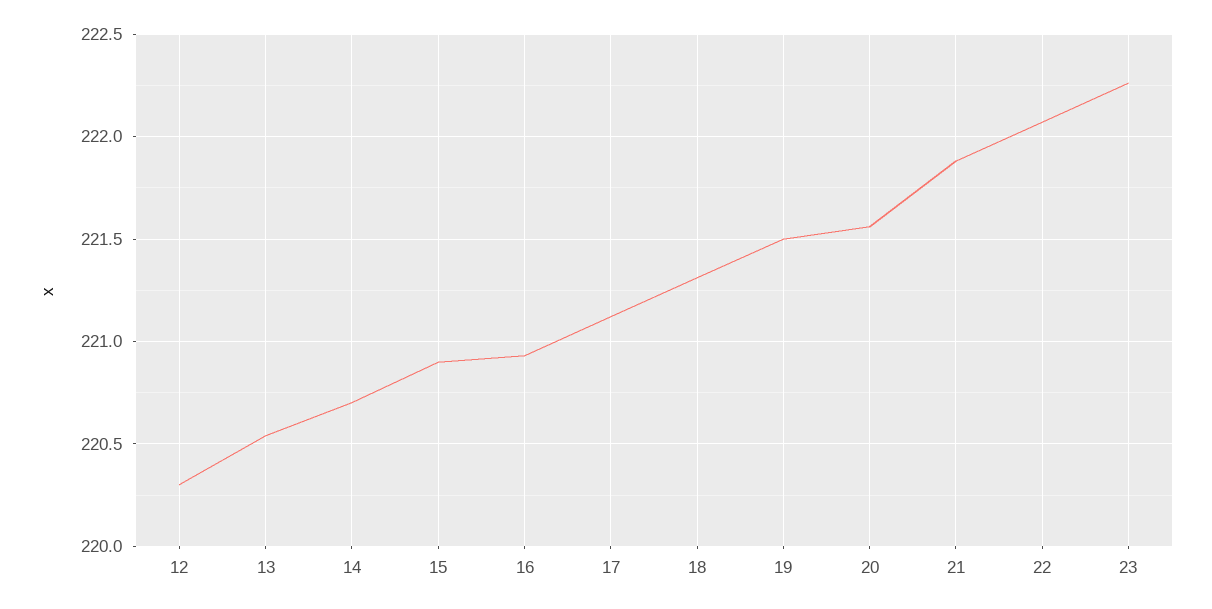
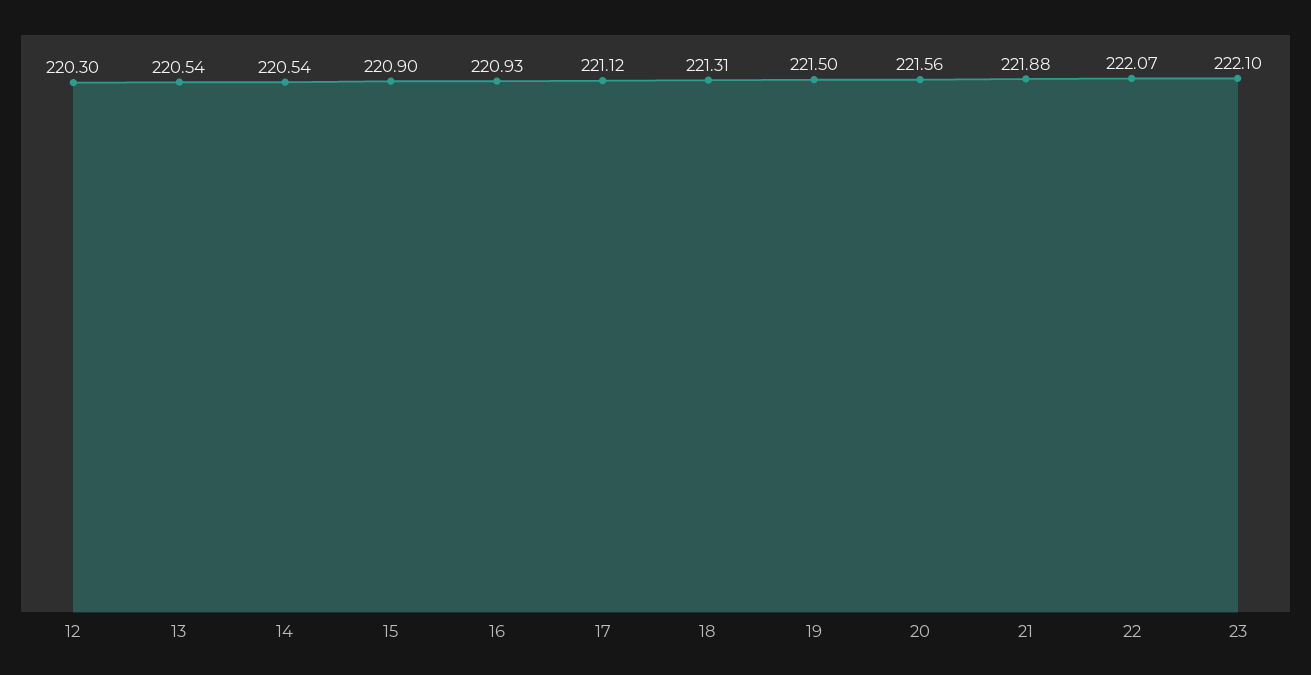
14: 220.7 -> 220.54
23: 222.25 -> 222.1

